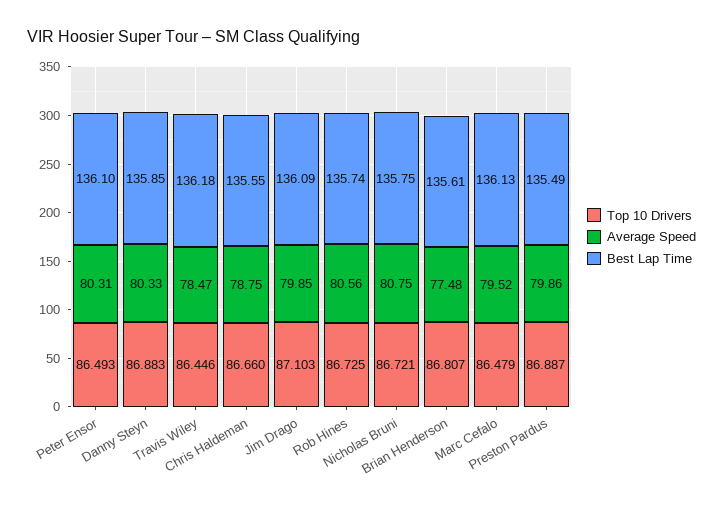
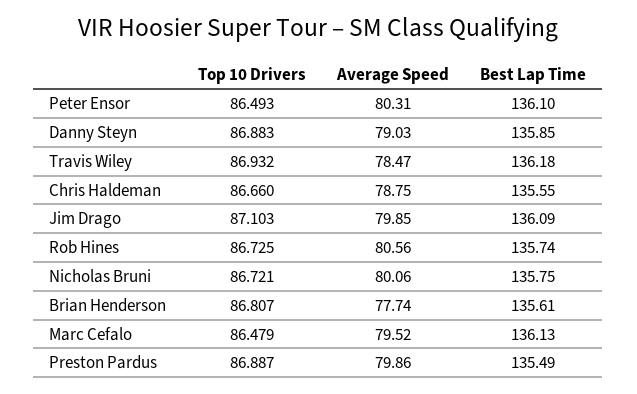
Average Speed, Danny Steyn: 80.33 -> 79.03
Top 10 Drivers, Travis Wiley: 86.446 -> 86.932
Average Speed, Nicholas Bruni: 80.75 -> 80.06
Average Speed, Brian Henderson: 77.48 -> 77.74

